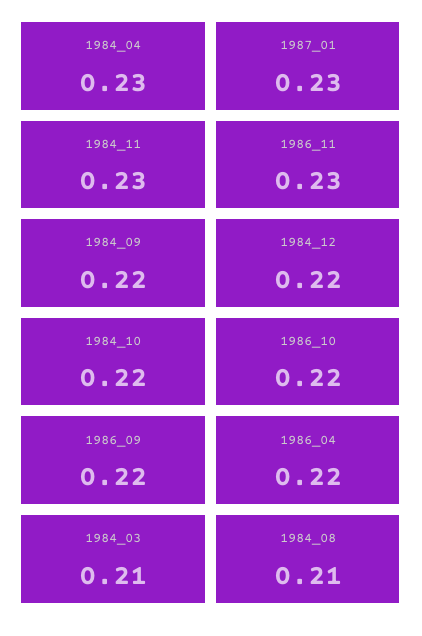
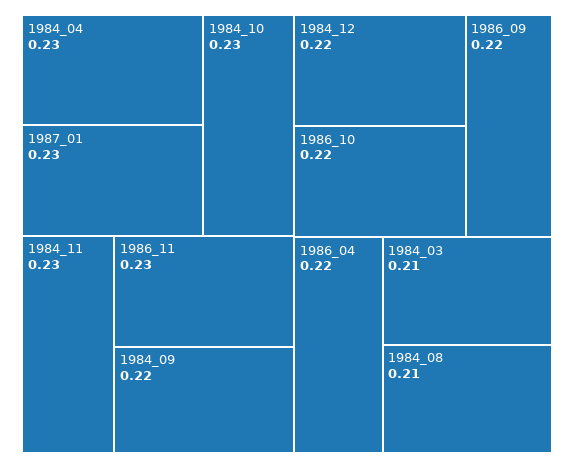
1984_10: 0.22 -> 0.23

